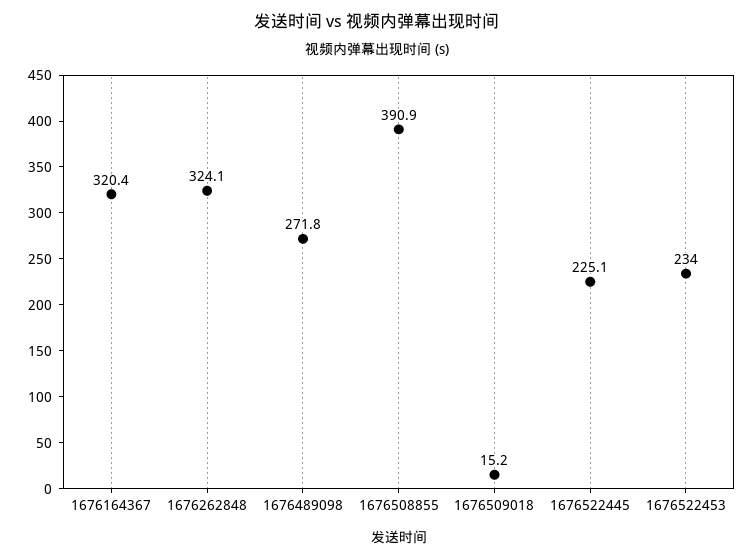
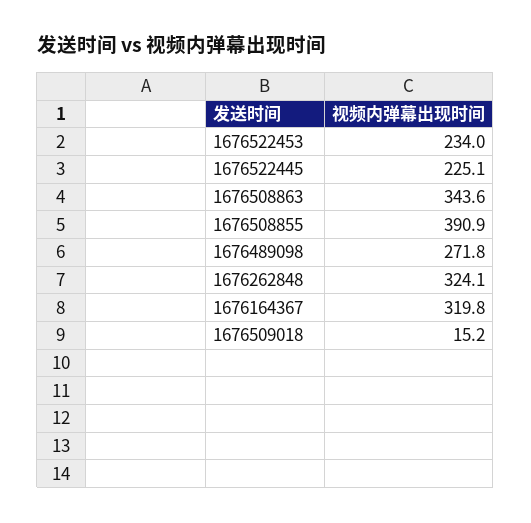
1676164367: 320.4 -> 319.8
1676508863: none -> 343.6

